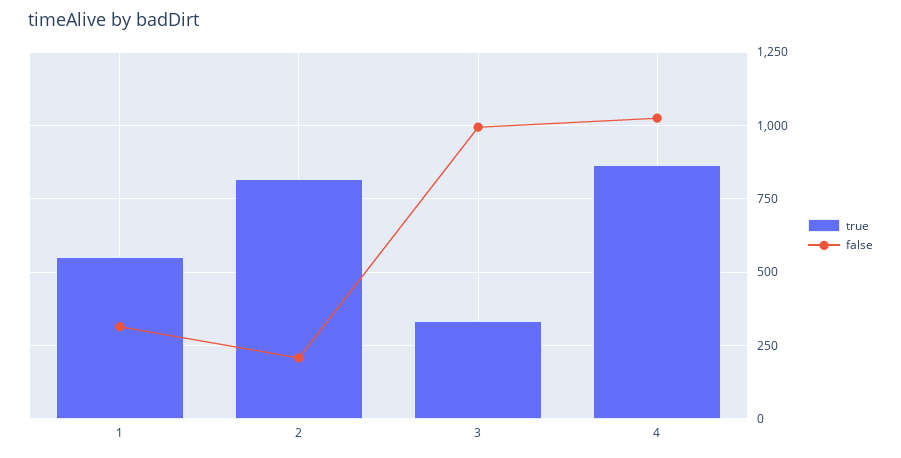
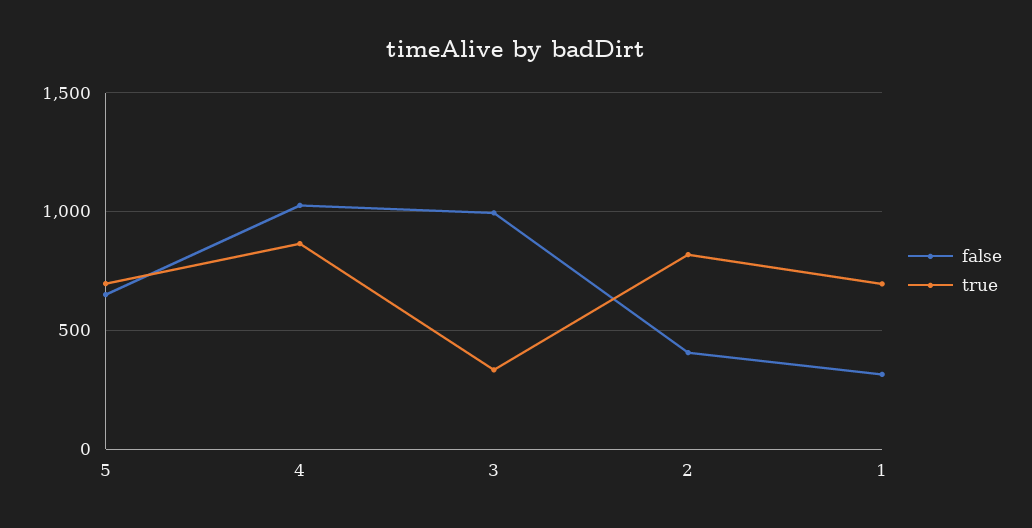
true, 1: 550 -> 700
false, 2: 200 -> 400
false, 5: none -> 650
true, 5: none -> 700

